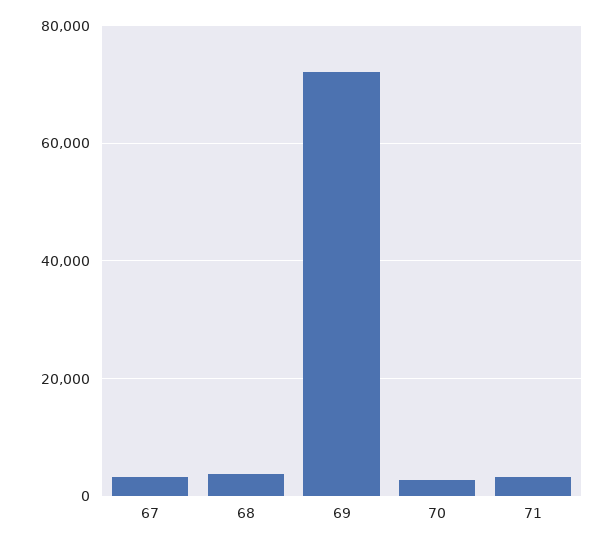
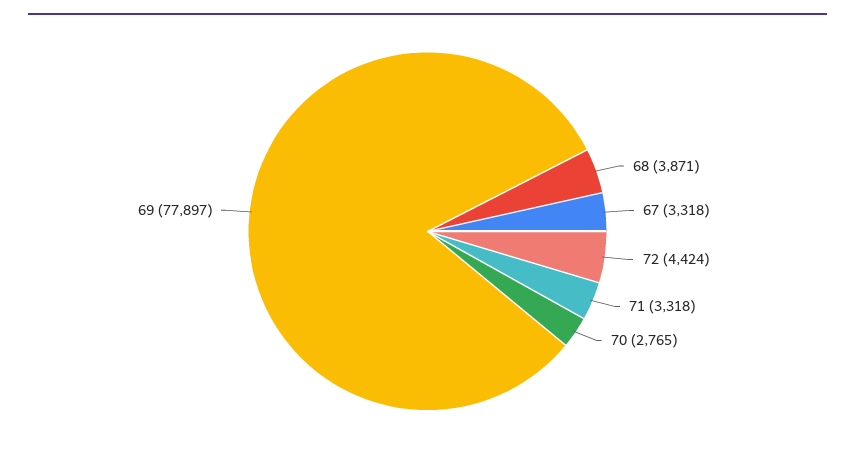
69: 72000 -> 77897
72: none -> 4424

